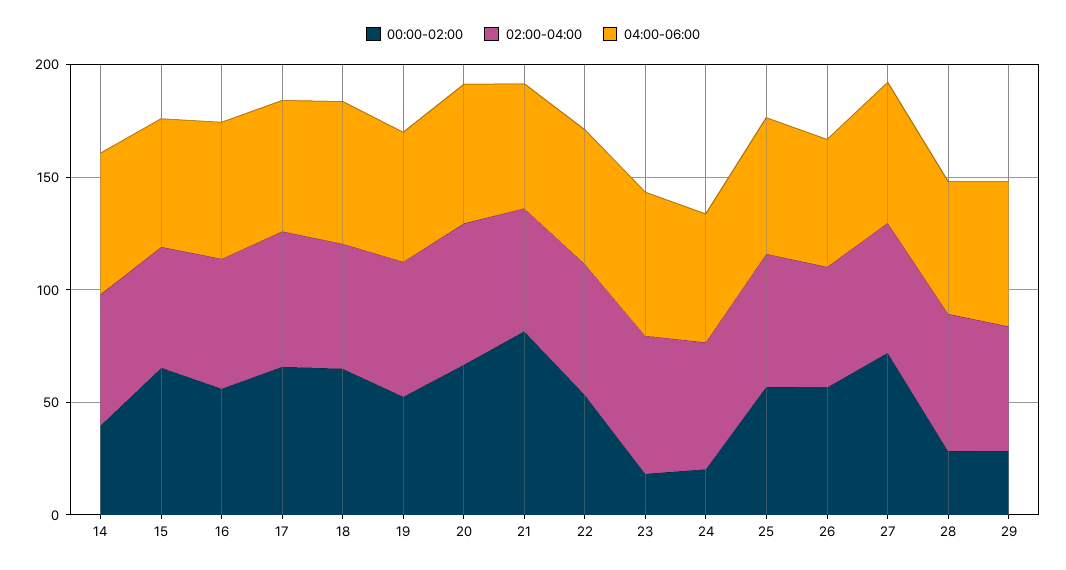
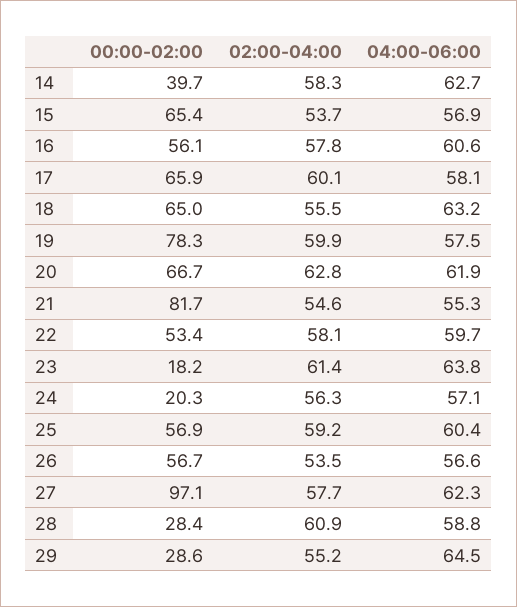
00:00-02:00, 19: 50 -> 78.3
00:00-02:00, 27: 70 -> 97.1

